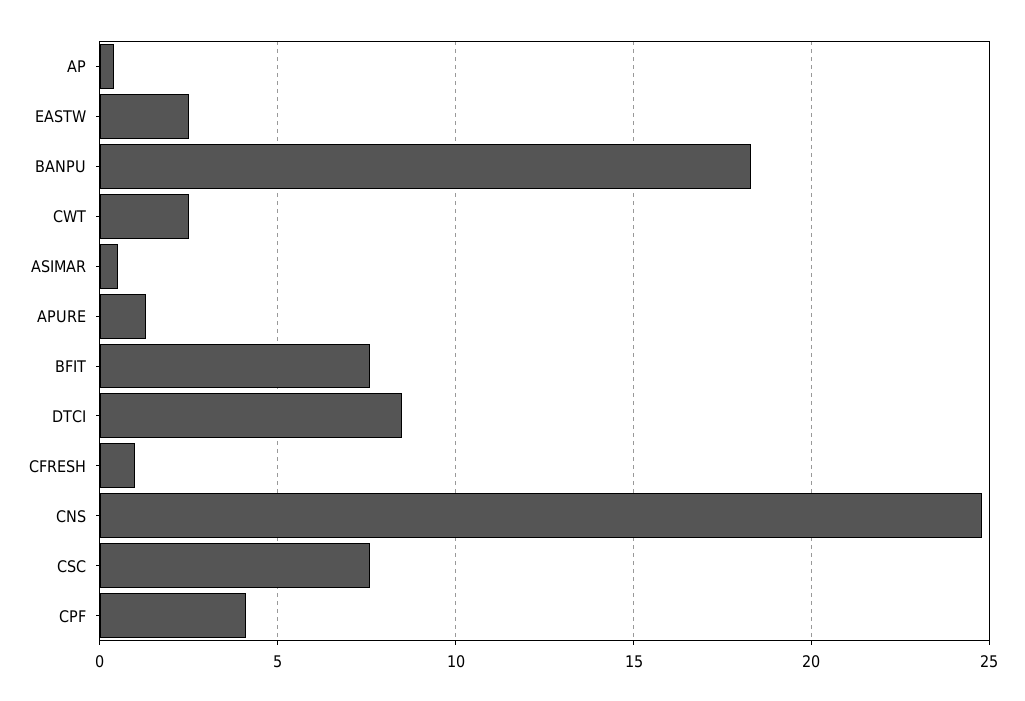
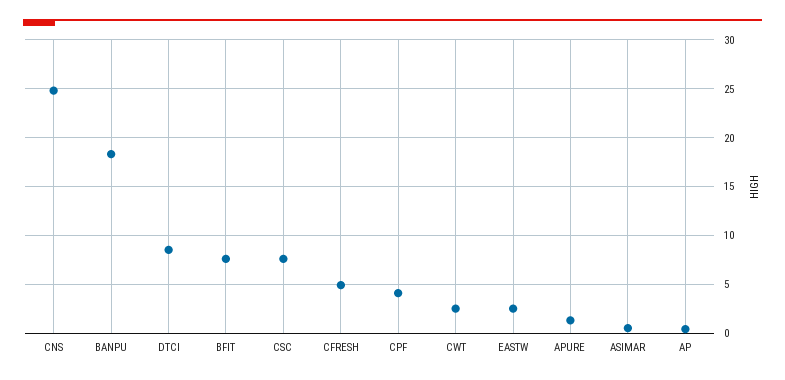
CFRESH: 1 -> 5

